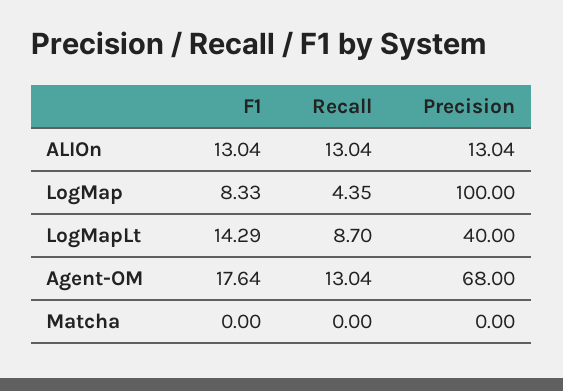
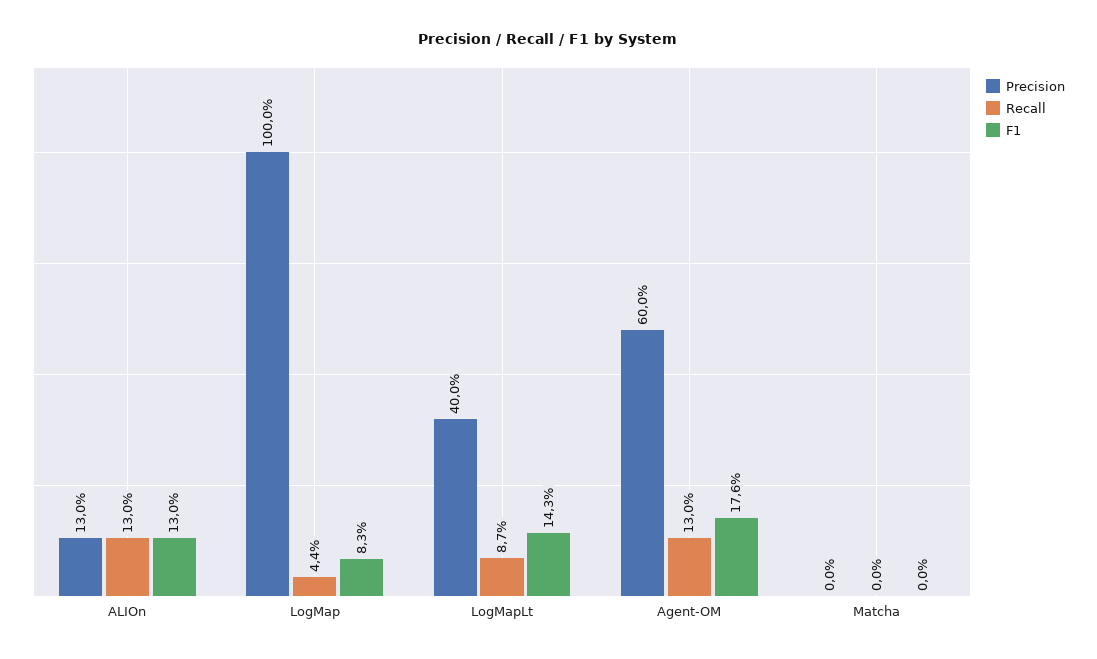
Precision, Agent-OM: 68 -> 60

